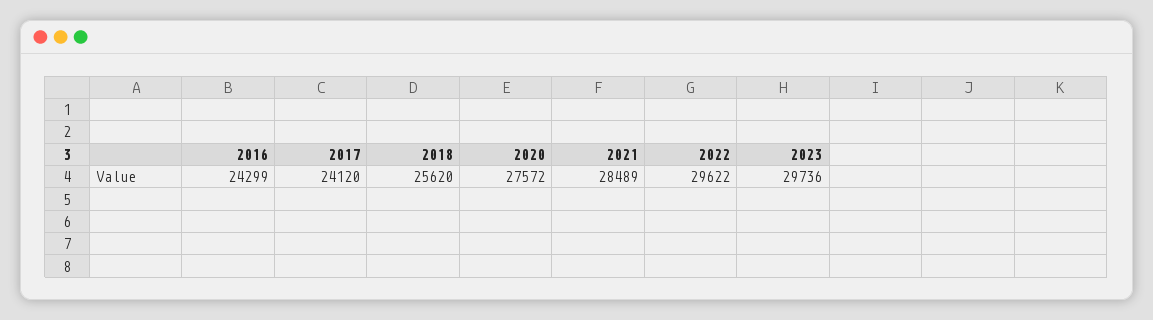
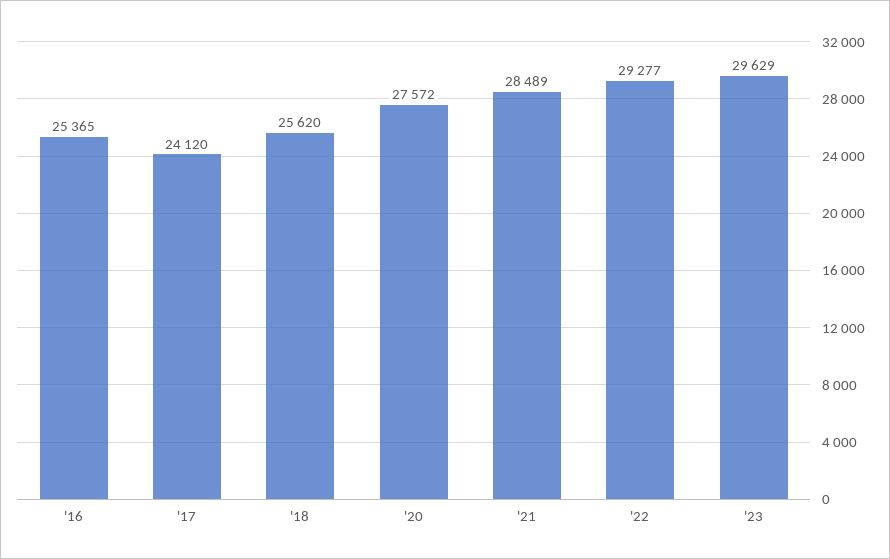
2016: 24299 -> 25365
2022: 29622 -> 29277
2023: 29736 -> 29629

